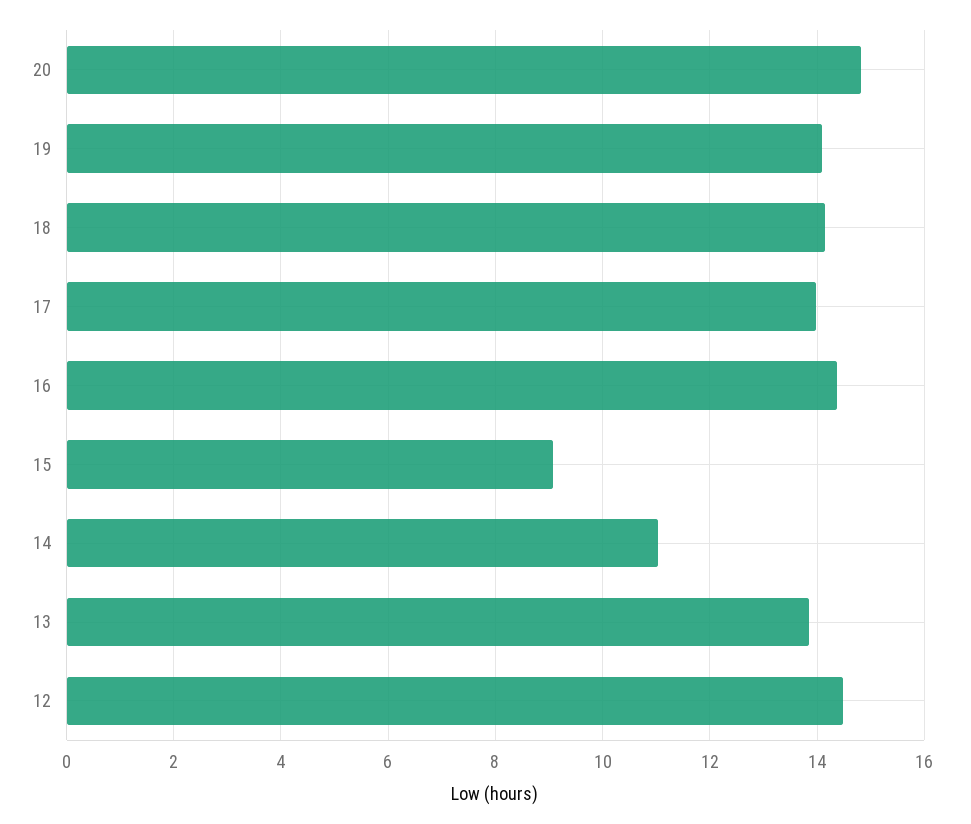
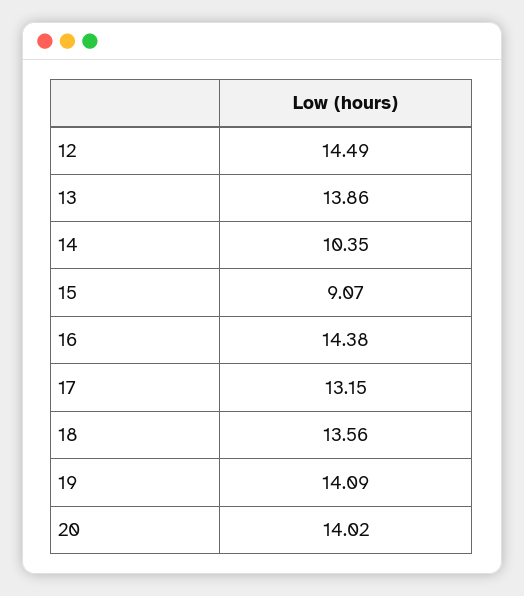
20: 14.8 -> 14.02
18: 14.2 -> 13.56
17: 14 -> 13.15
14: 11 -> 10.35

